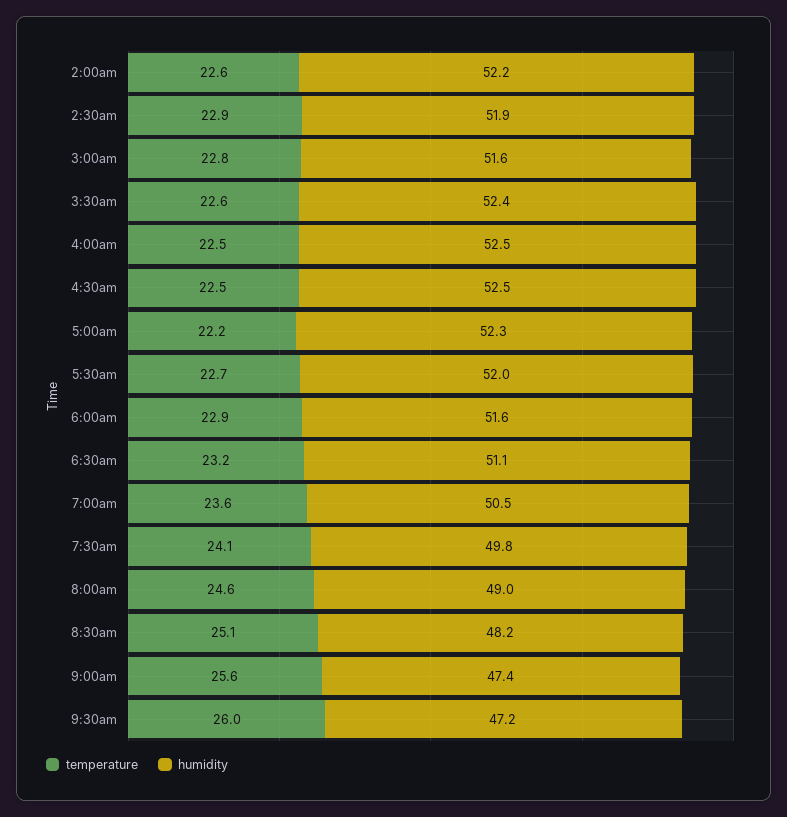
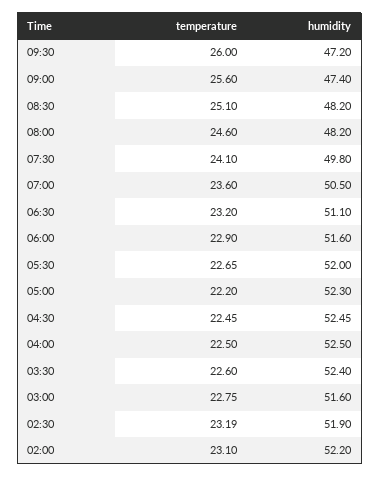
temperature, 2:00am: 22.6 -> 23.1
temperature, 2:30am: 22.9 -> 23.19
humidity, 8:00am: 49 -> 48.2

